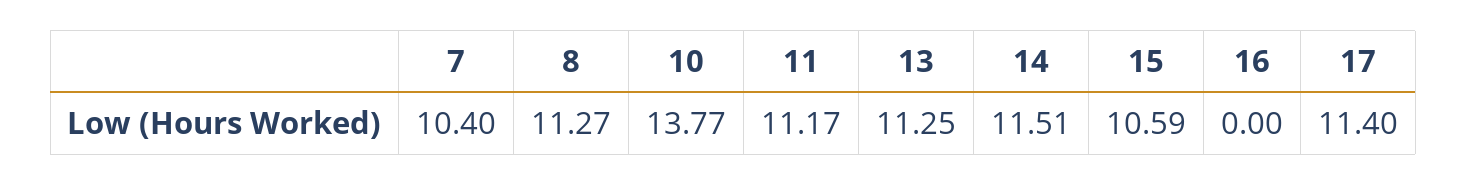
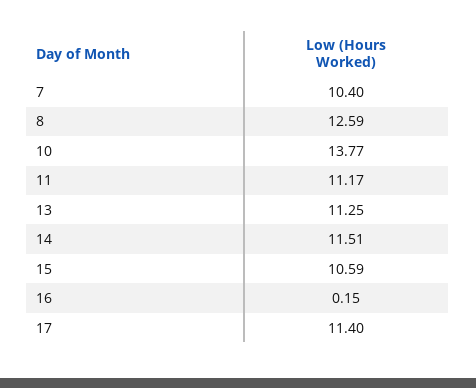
8: 11.27 -> 12.59
16: 0 -> 0.15

